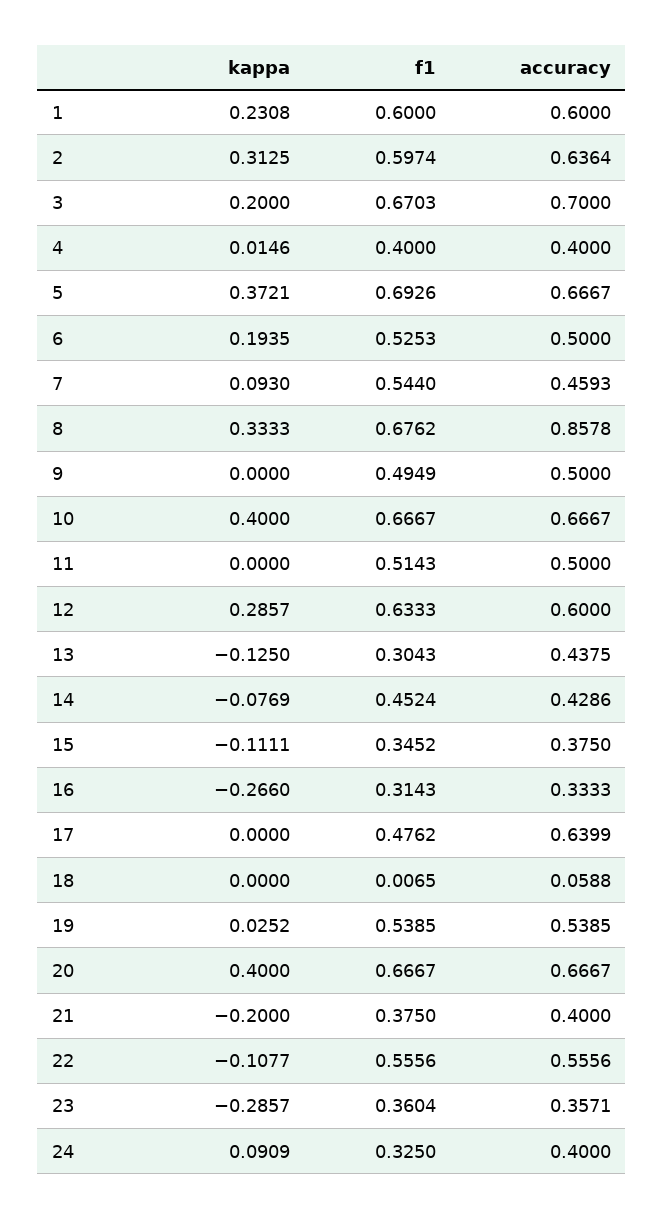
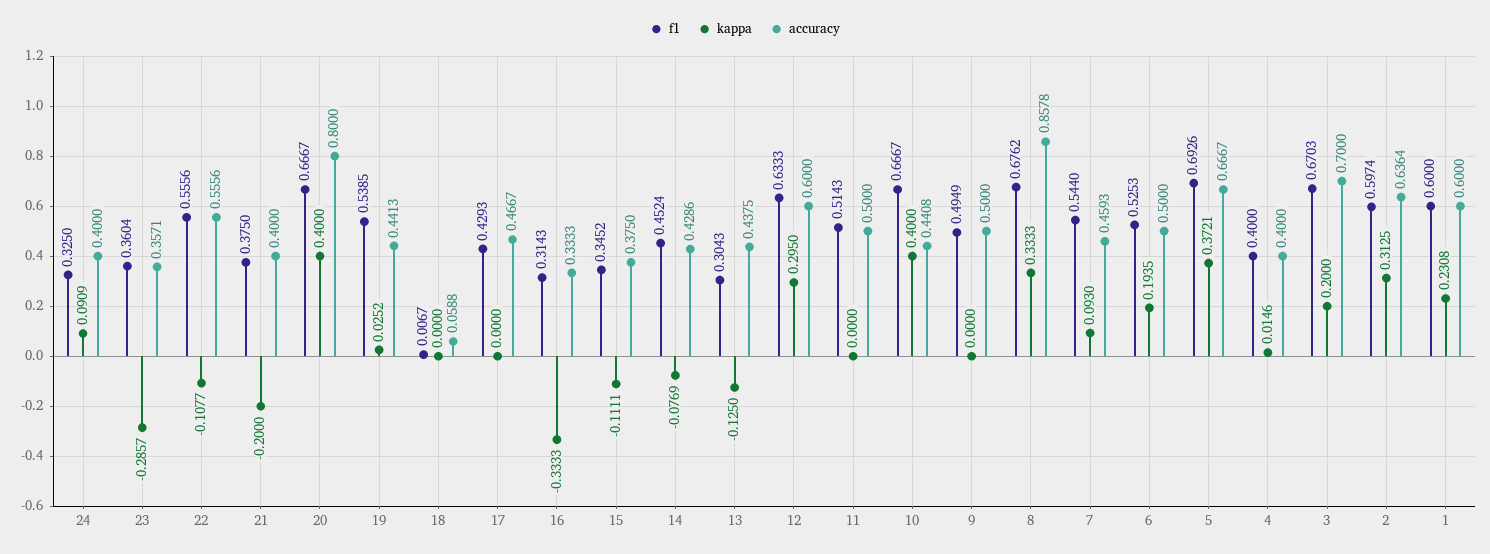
accuracy, 10: 0.6667 -> 0.4408
kappa, 12: 0.2857 -> 0.295
kappa, 16: -0.266 -> -0.3333
f1, 17: 0.4762 -> 0.4293
accuracy, 17: 0.6399 -> 0.4667
f1, 18: 0.0065 -> 0.0067
accuracy, 19: 0.5385 -> 0.4413
accuracy, 20: 0.6667 -> 0.8

